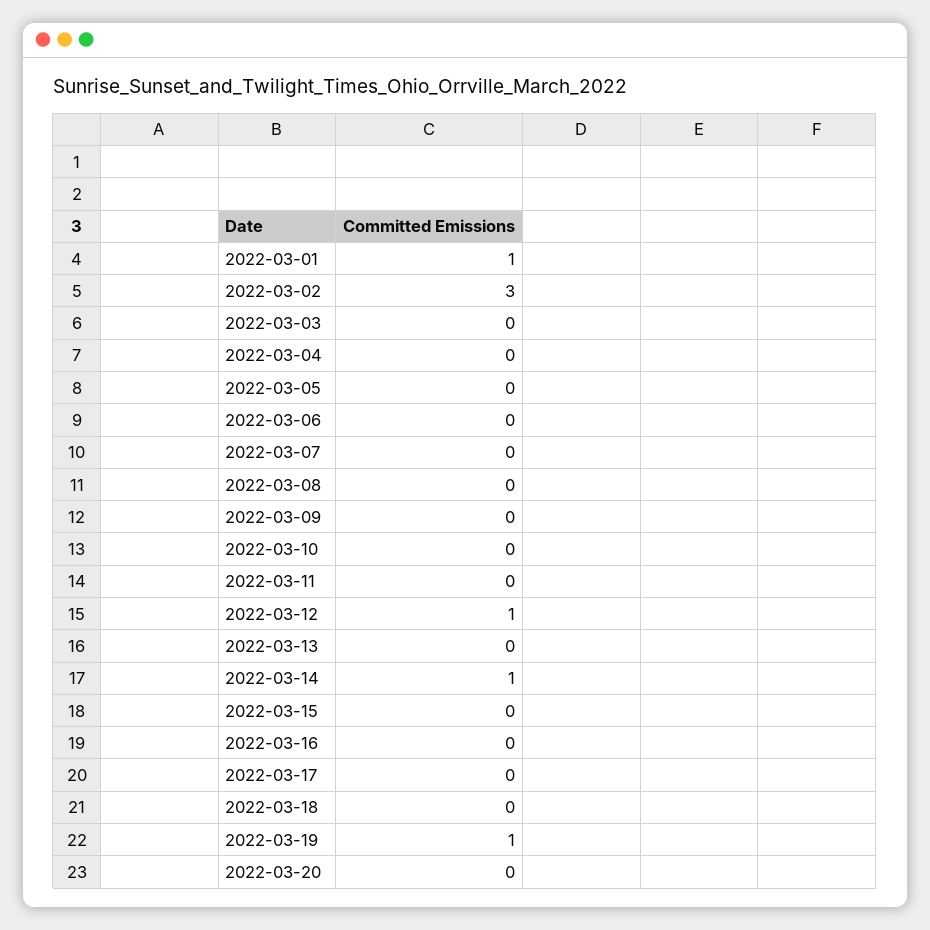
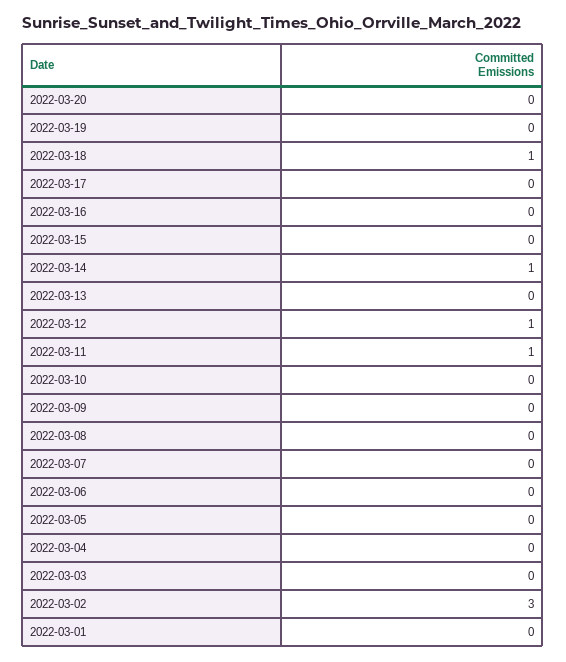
2022-03-01: 1 -> 0
2022-03-11: 0 -> 1
2022-03-18: 0 -> 1
2022-03-19: 1 -> 0

